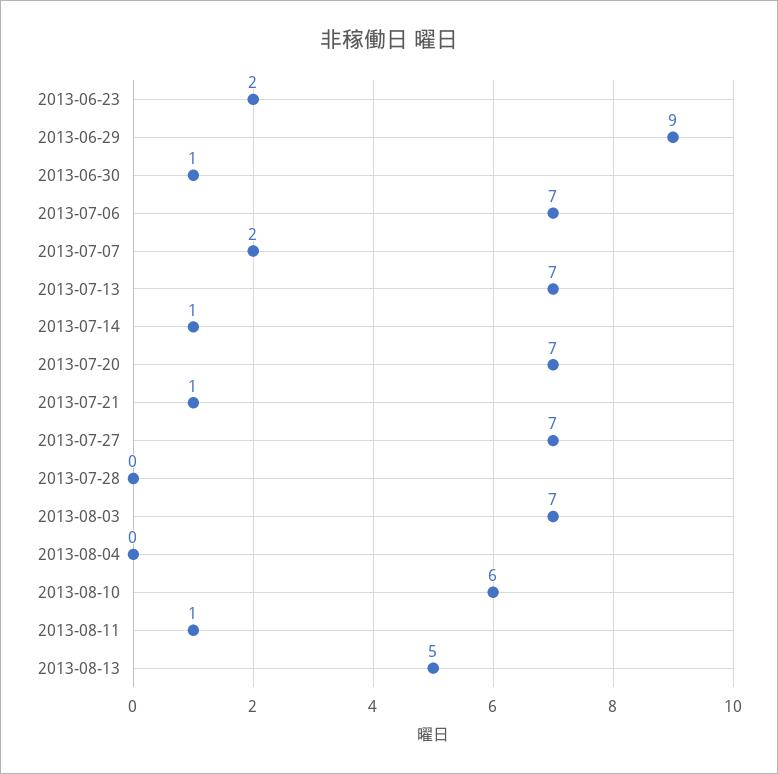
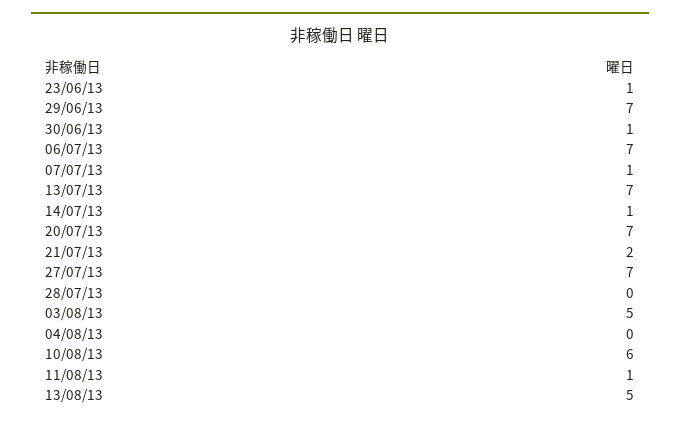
2013-06-23: 2 -> 1
2013-06-29: 9 -> 7
2013-07-07: 2 -> 1
2013-07-21: 1 -> 2
2013-08-03: 7 -> 5

